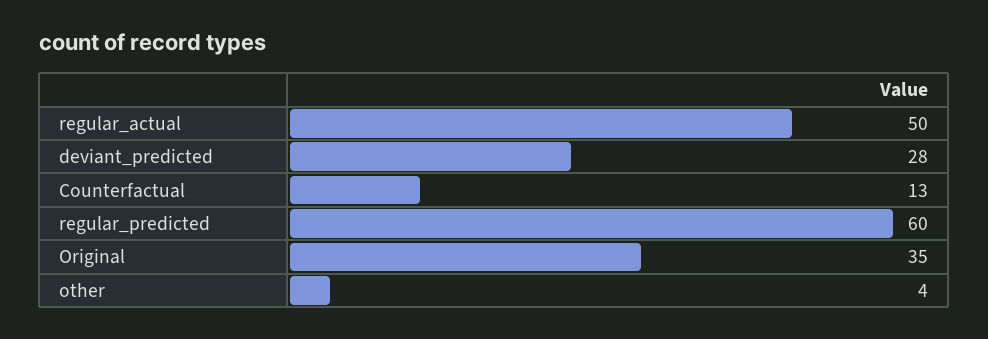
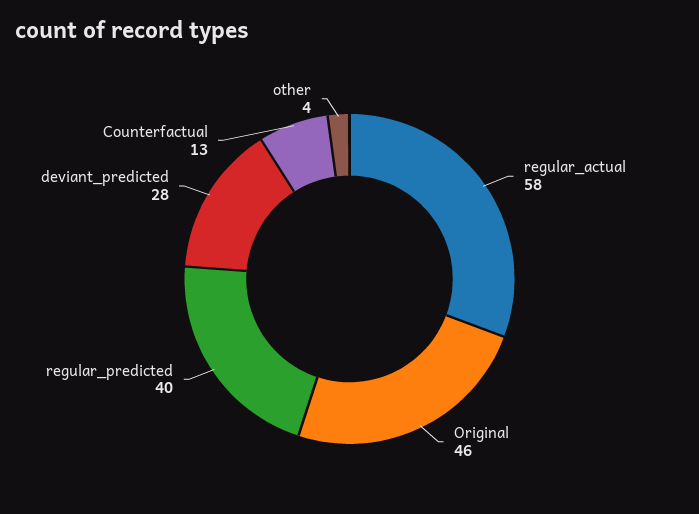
regular_actual: 50 -> 58
regular_predicted: 60 -> 40
Original: 35 -> 46

